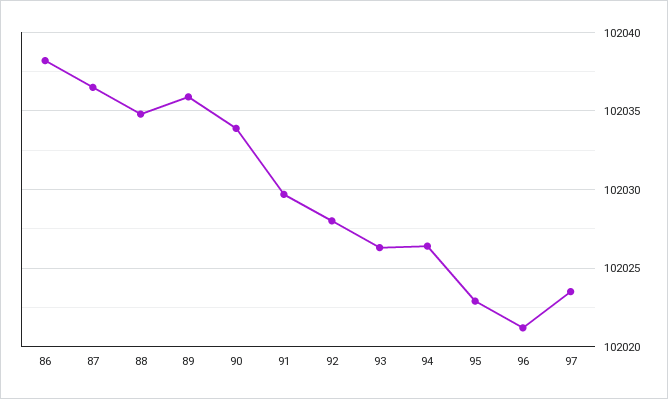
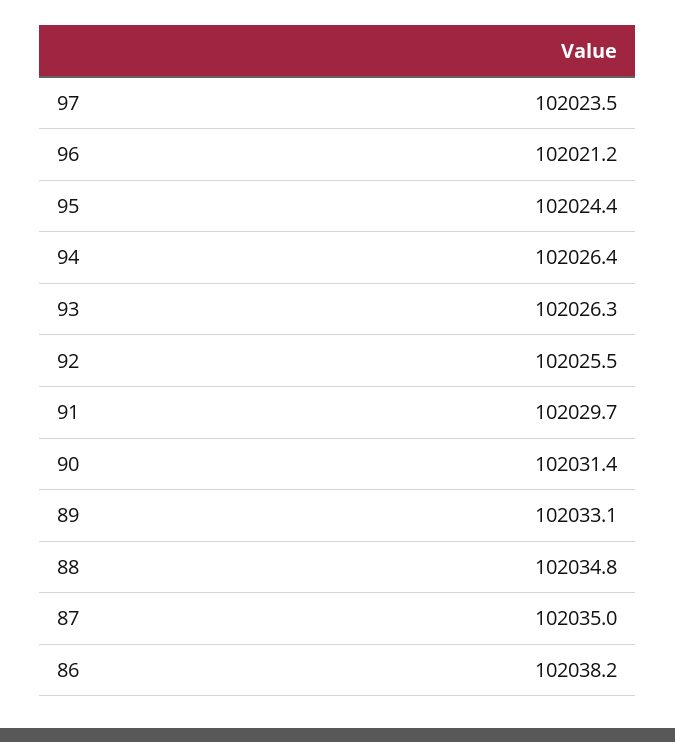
87: 102036.5 -> 102035
89: 102036 -> 102033.1
90: 102034 -> 102031.4
92: 102028 -> 102025.5
95: 102023 -> 102024.4

